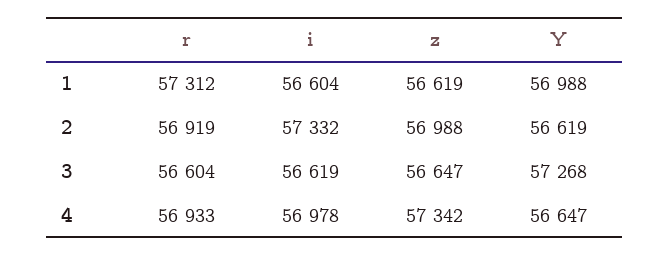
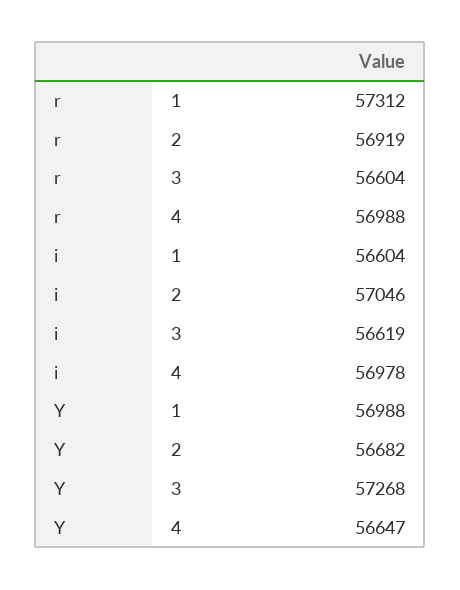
z, 1: 56619 -> none
i, 2: 57332 -> 57046
z, 2: 56988 -> none
Y, 2: 56619 -> 56682
z, 3: 56647 -> none
r, 4: 56933 -> 56988
z, 4: 57342 -> none

